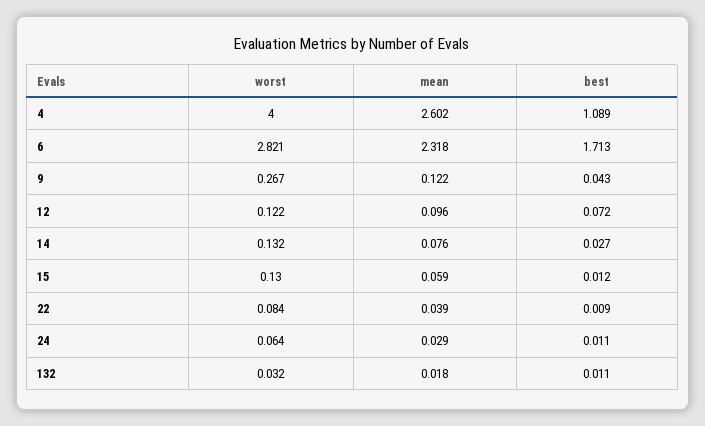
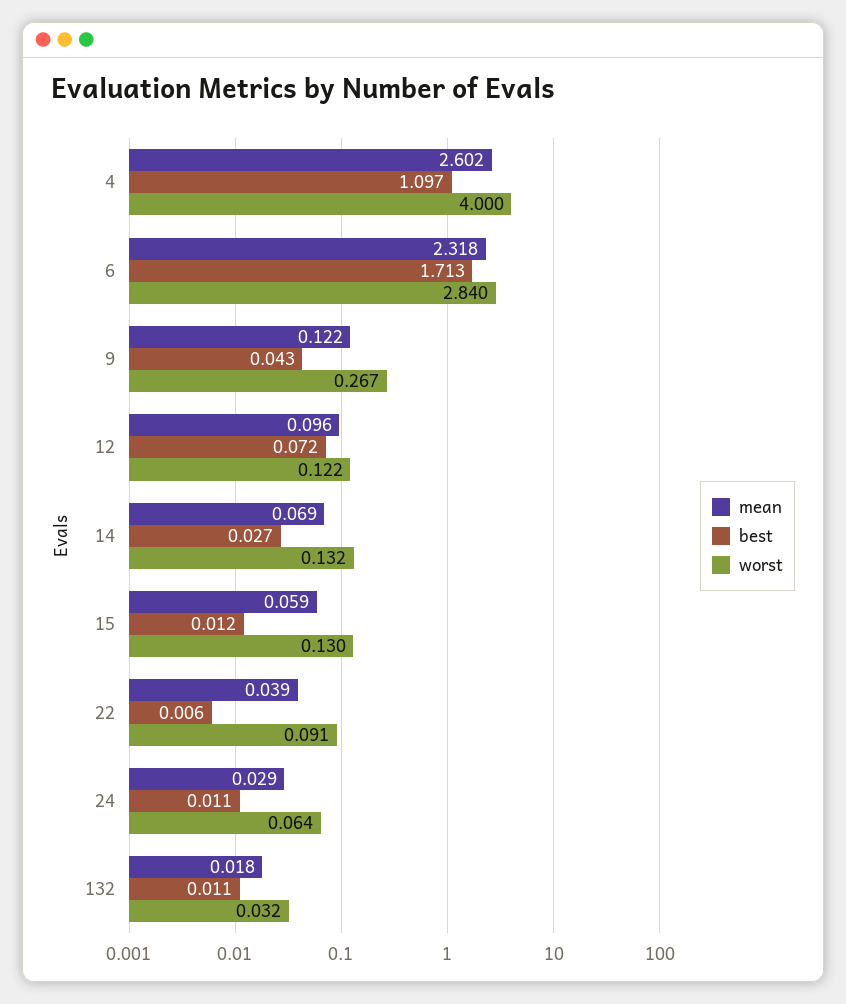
best, 4: 1.089 -> 1.097
worst, 6: 2.821 -> 2.84
mean, 14: 0.076 -> 0.069
worst, 22: 0.084 -> 0.091
best, 22: 0.009 -> 0.006

